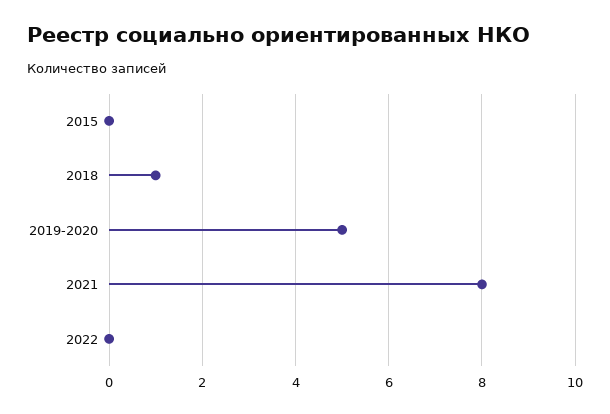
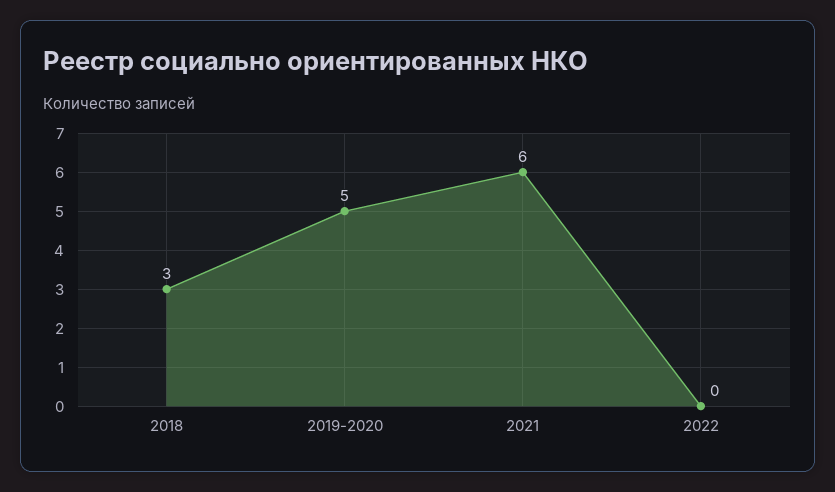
2015: 0 -> none
2018: 1 -> 3
2021: 8 -> 6

